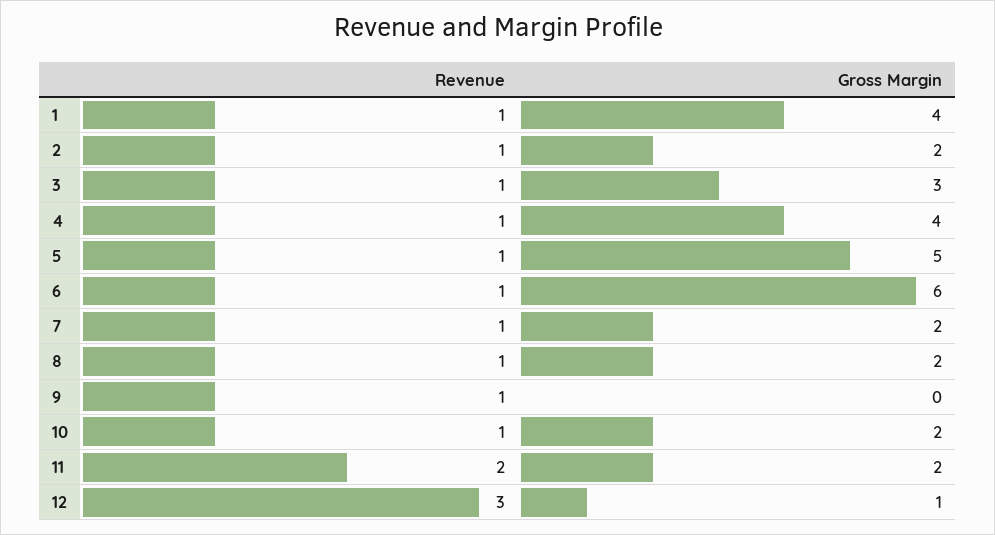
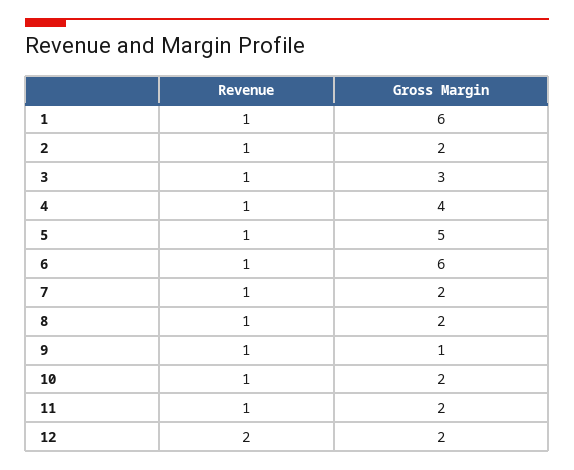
Gross Margin, 1: 4 -> 6
Gross Margin, 9: 0 -> 1
Revenue, 11: 2 -> 1
Revenue, 12: 3 -> 2
Gross Margin, 12: 1 -> 2

